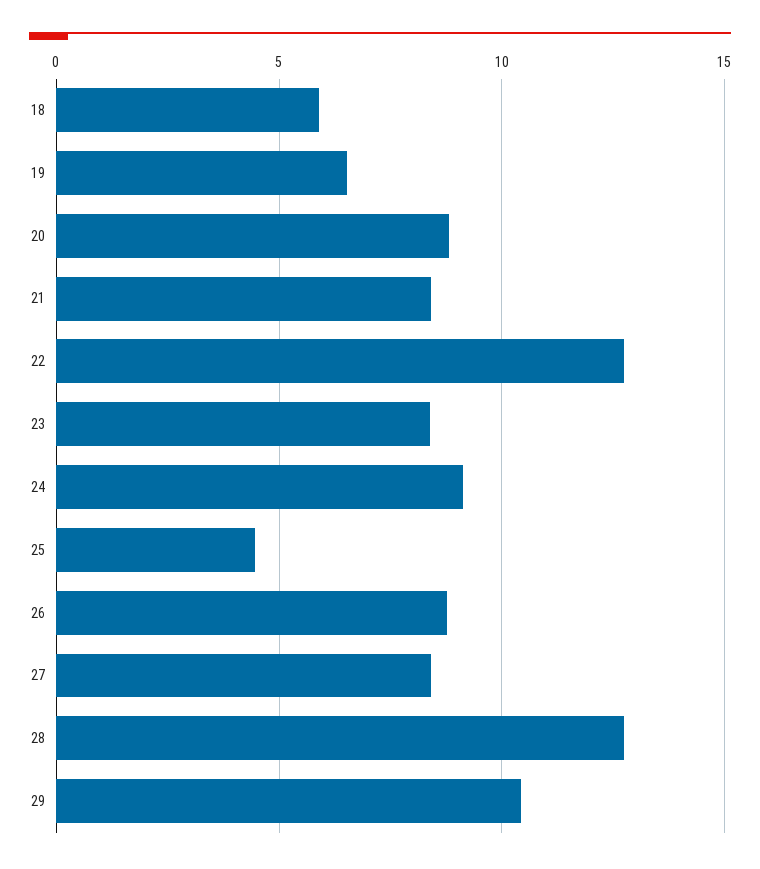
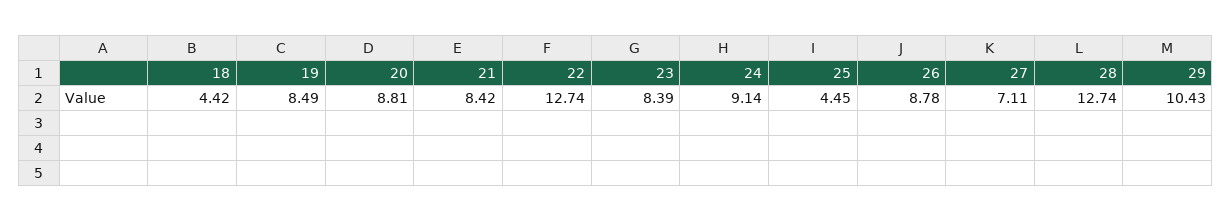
18: 6 -> 4.42
19: 6.5 -> 8.49
27: 8.5 -> 7.11

